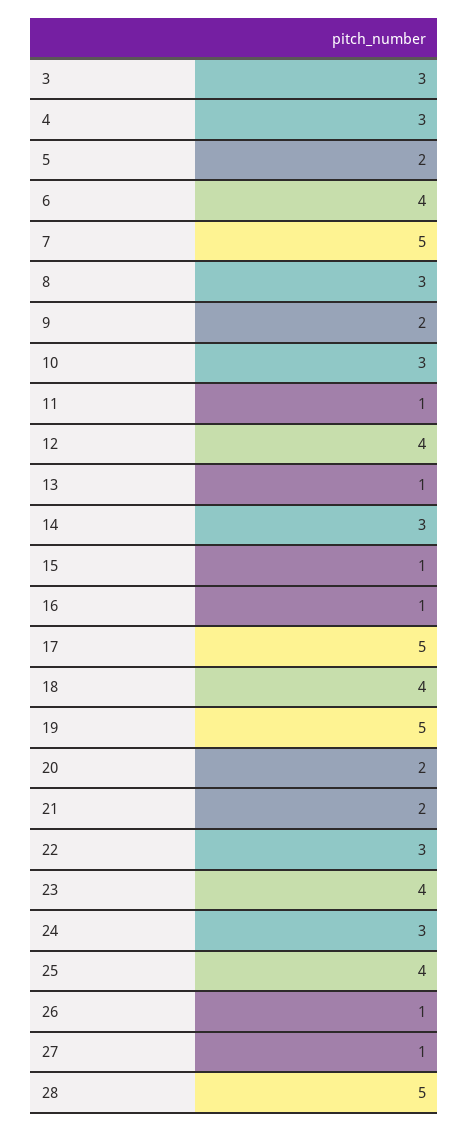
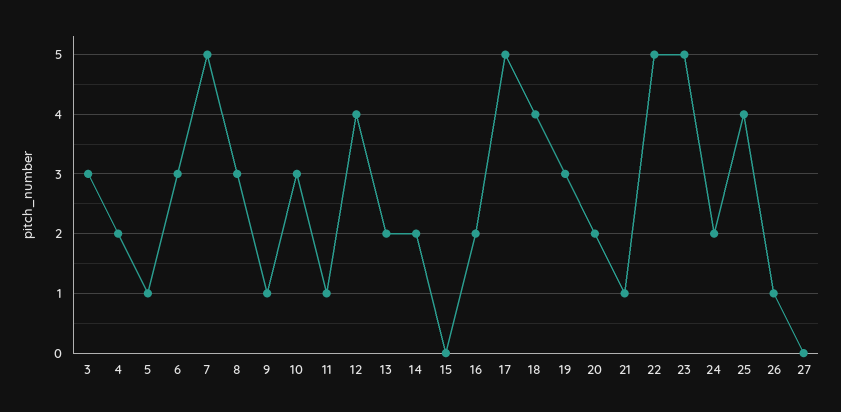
4: 3 -> 2
5: 2 -> 1
6: 4 -> 3
9: 2 -> 1
13: 1 -> 2
14: 3 -> 2
15: 1 -> 0
16: 1 -> 2
19: 5 -> 3
21: 2 -> 1
22: 3 -> 5
23: 4 -> 5
24: 3 -> 2
27: 1 -> 0
28: 5 -> none

